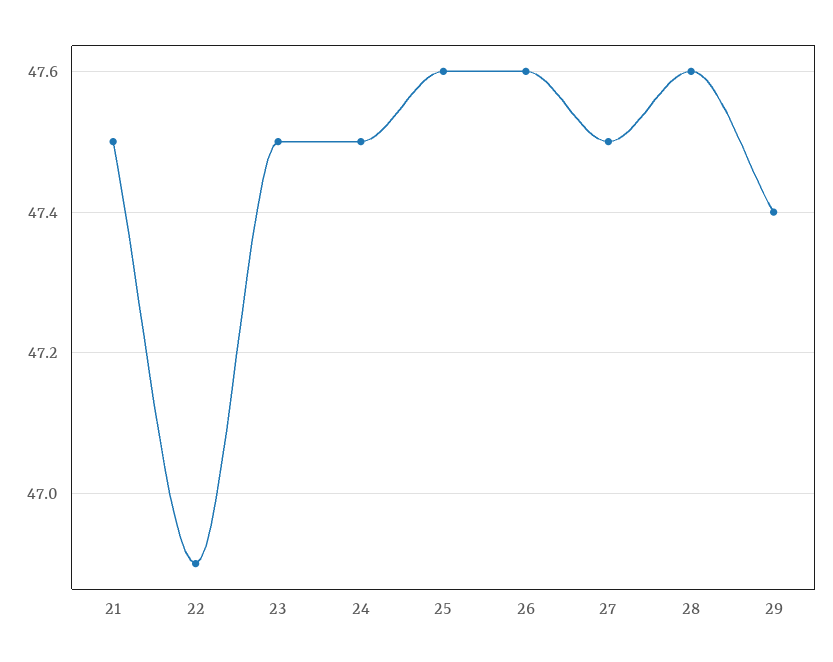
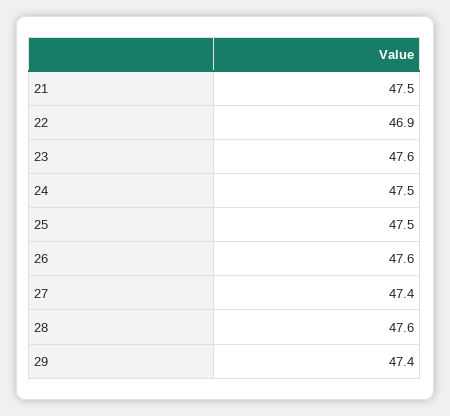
23: 47.5 -> 47.6
25: 47.6 -> 47.5
27: 47.5 -> 47.4

